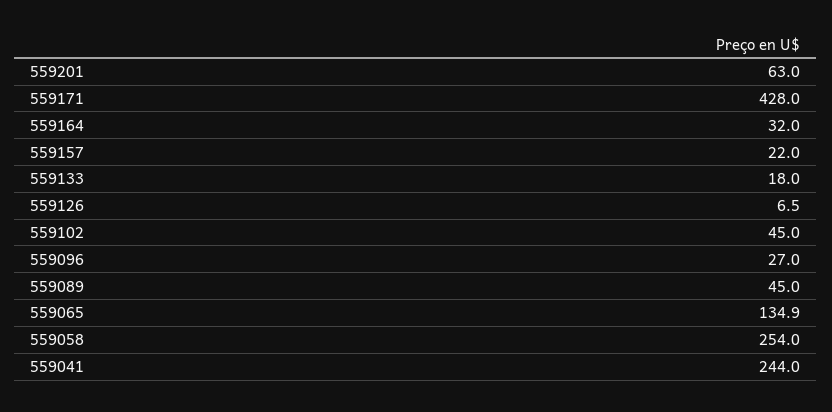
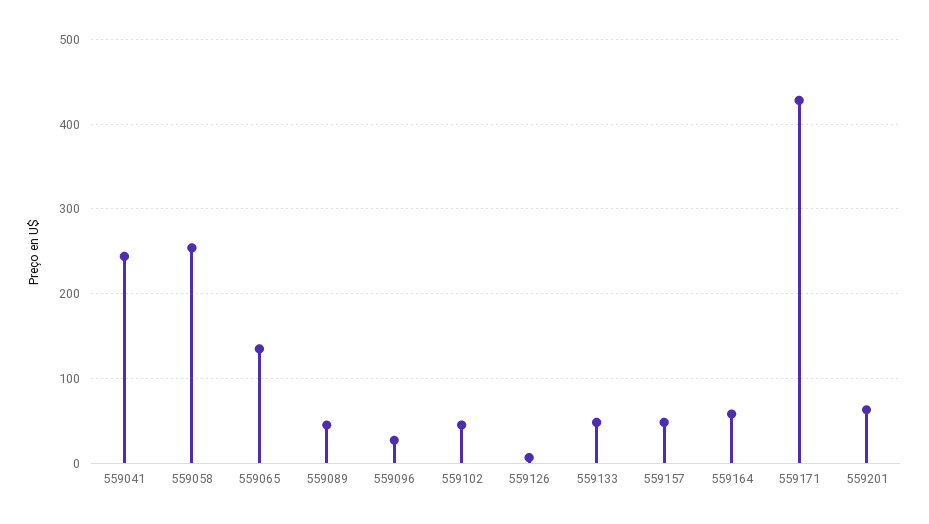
559164: 32 -> 60
559157: 22 -> 50
559133: 18 -> 50

